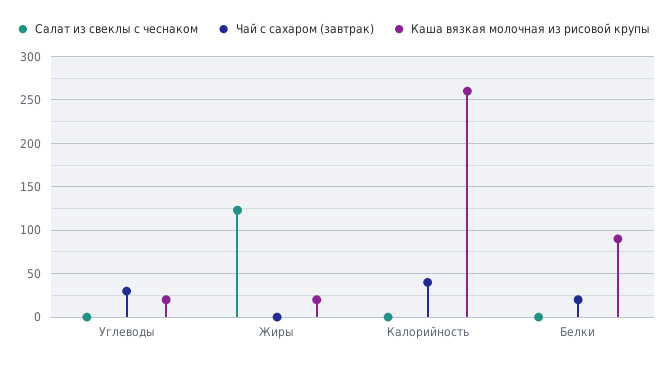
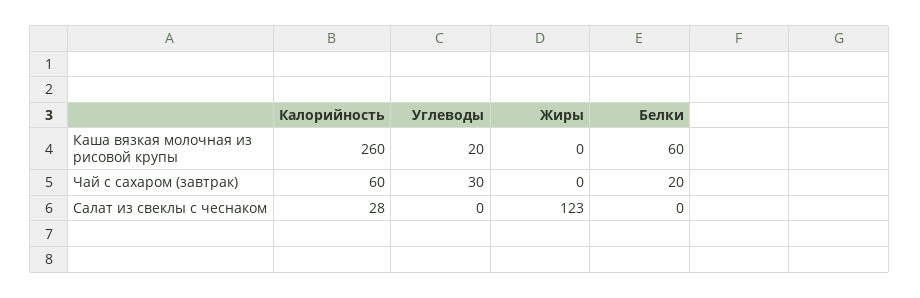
Каша вязкая молочная из рисовой крупы, Жиры: 20 -> 0
Салат из свеклы с чеснаком, Калорийность: 0 -> 28
Чай с сахаром (завтрак), Калорийность: 40 -> 60
Каша вязкая молочная из рисовой крупы, Белки: 90 -> 60

